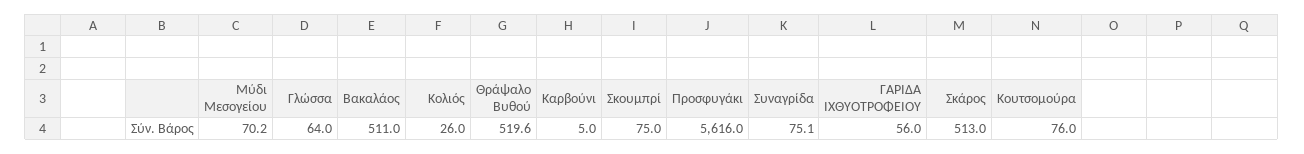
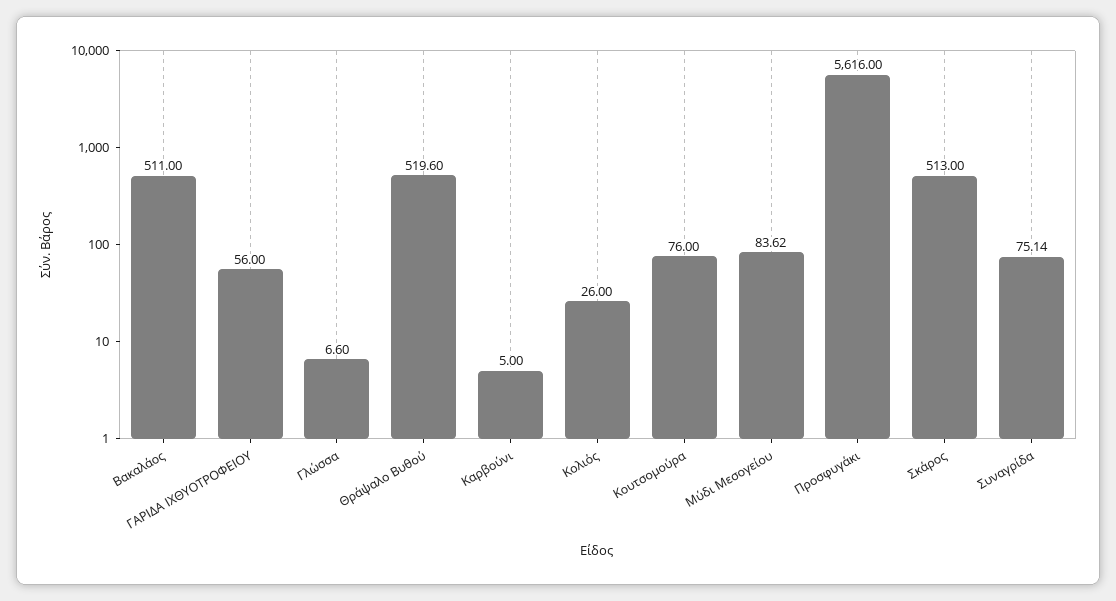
Μύδι Μεσογείου: 70.2 -> 83.62
Γλώσσα: 64 -> 6.6
Σκουμπρί: 75 -> none

